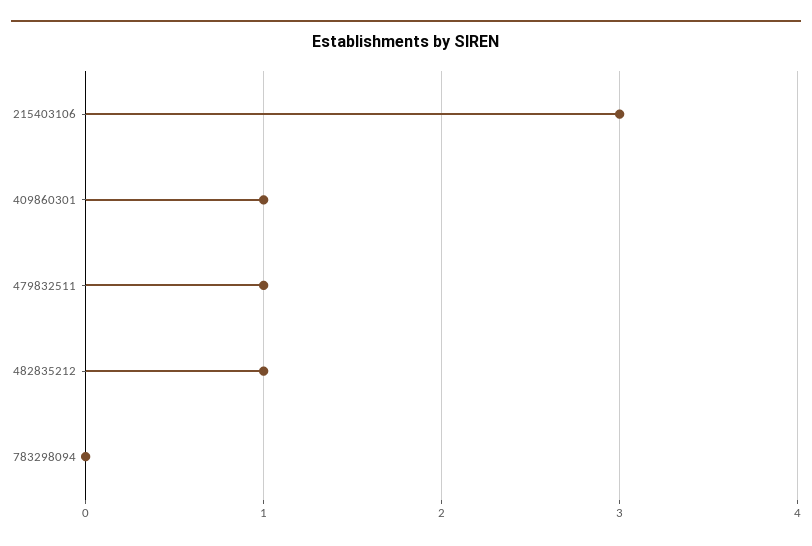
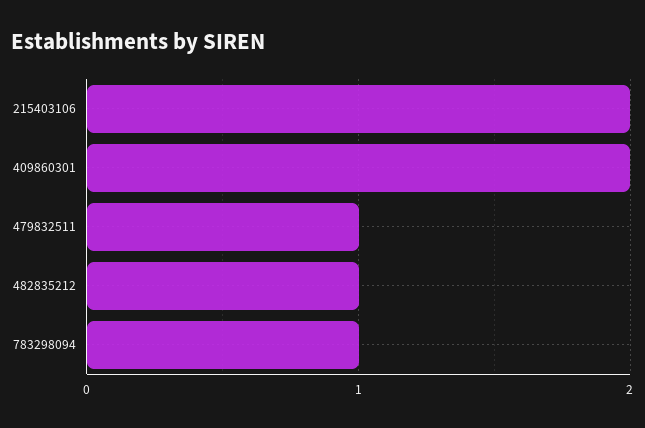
215403106: 3 -> 2
409860301: 1 -> 2
783298094: 0 -> 1

